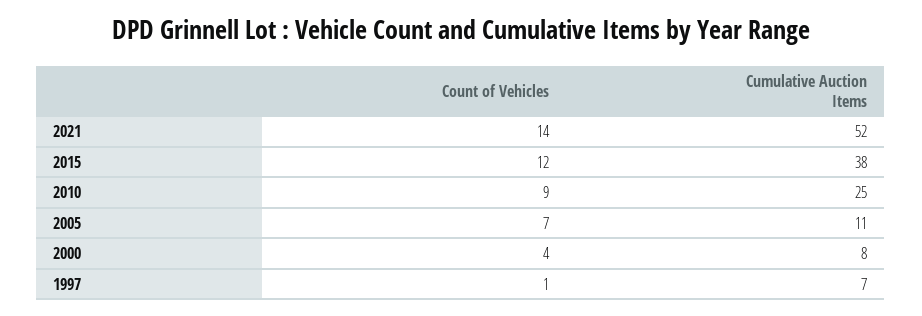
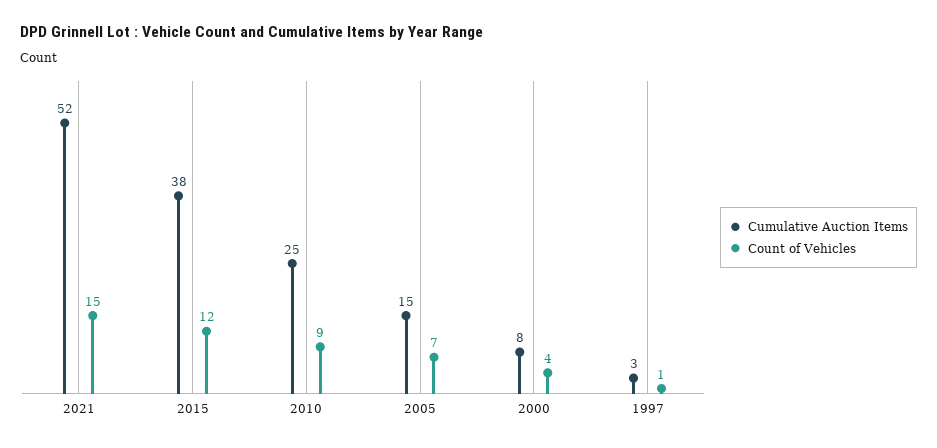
Count of Vehicles, 2021: 14 -> 15
Cumulative Auction Items, 2005: 11 -> 15
Cumulative Auction Items, 1997: 7 -> 3

